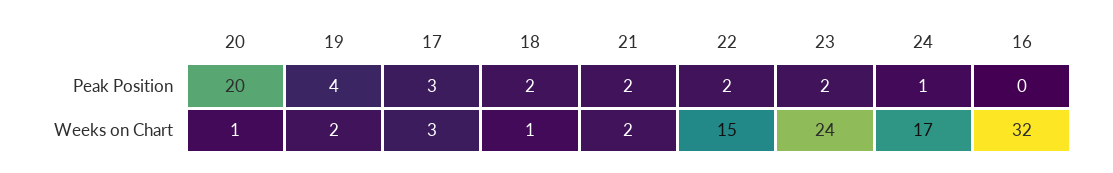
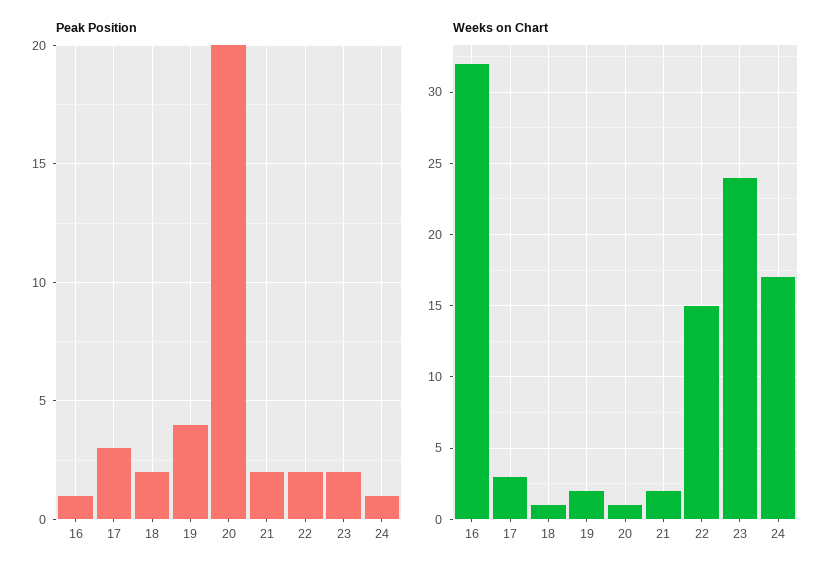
Peak Position, 16: 0 -> 1

